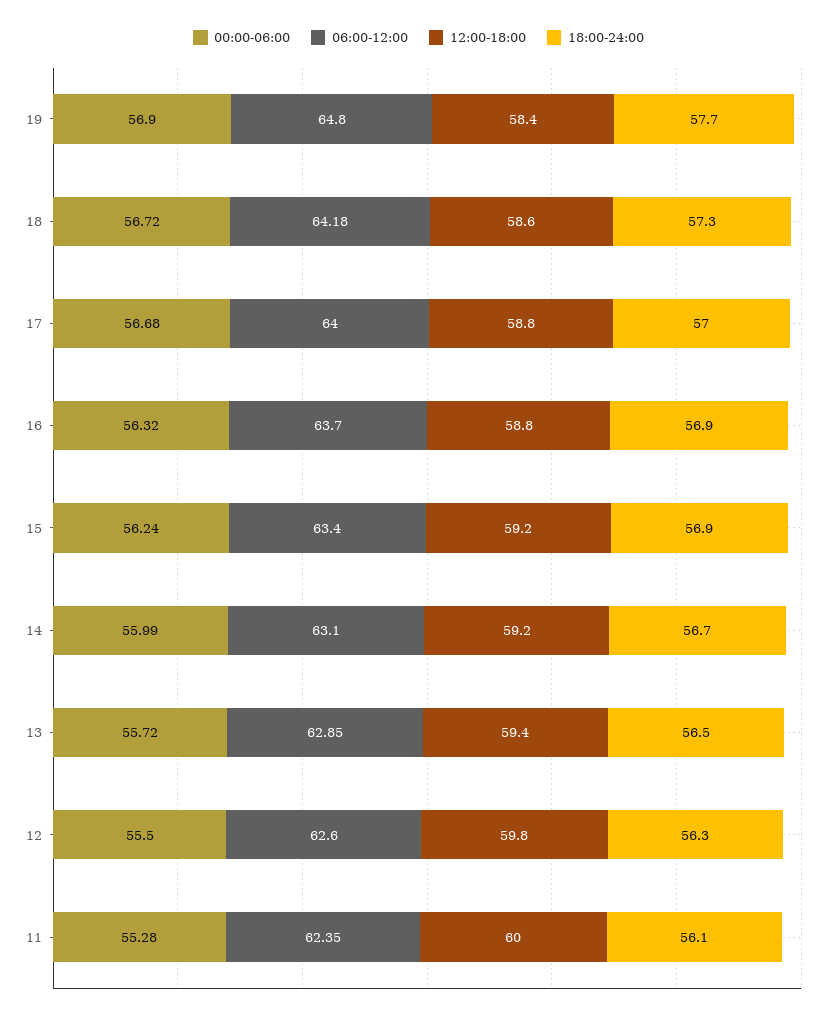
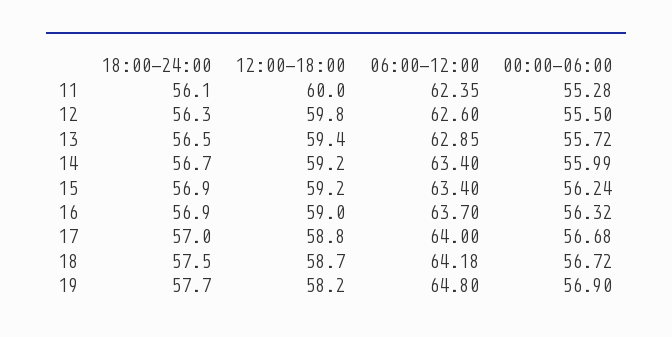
12:00-18:00, 19: 58.4 -> 58.2
12:00-18:00, 18: 58.6 -> 58.7
18:00-24:00, 18: 57.3 -> 57.5
12:00-18:00, 16: 58.8 -> 59
06:00-12:00, 14: 63.1 -> 63.4

